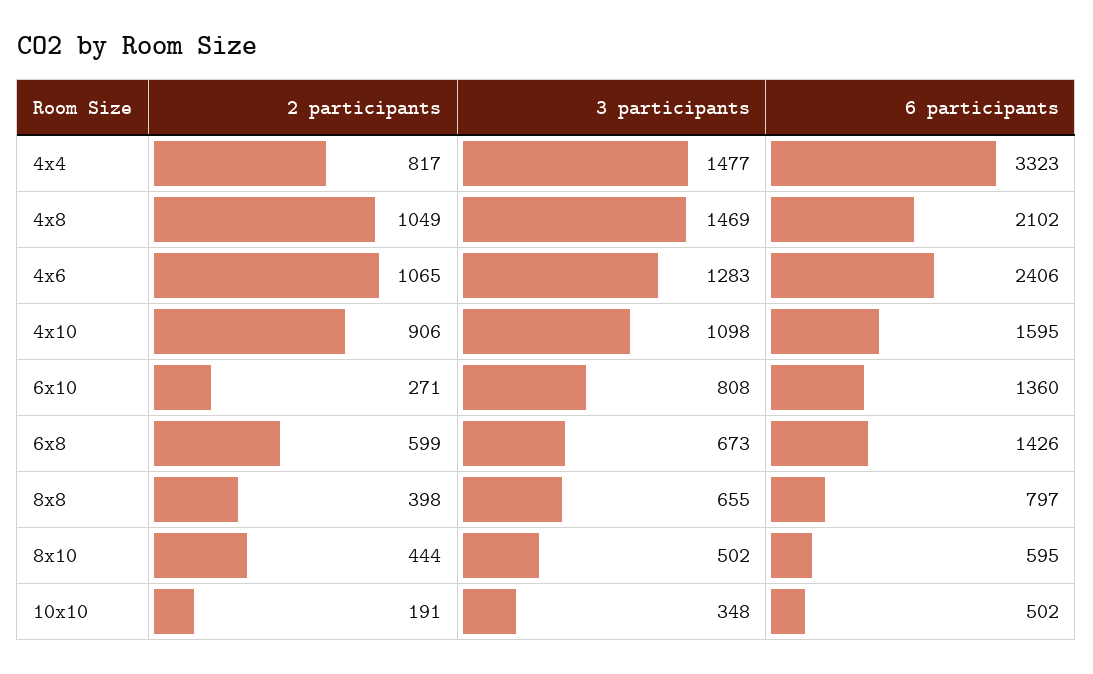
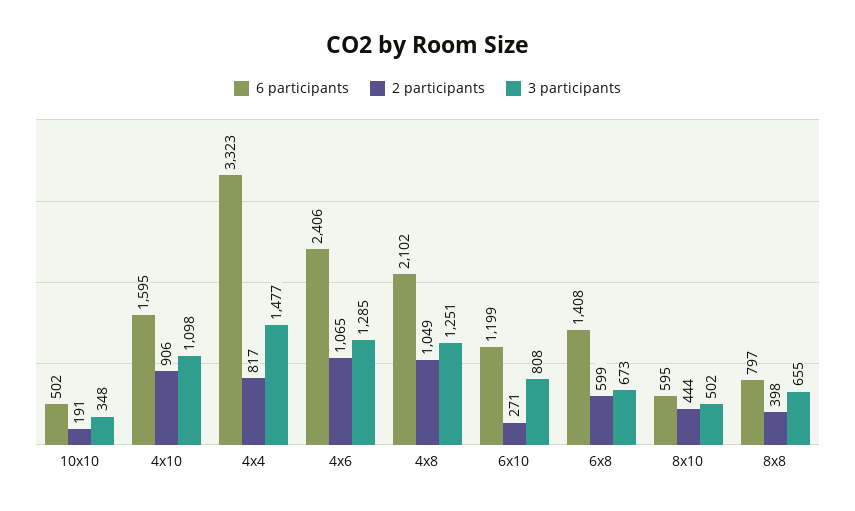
3 participants, 4x8: 1469 -> 1251
3 participants, 4x6: 1283 -> 1285
6 participants, 6x10: 1360 -> 1199
6 participants, 6x8: 1426 -> 1408

